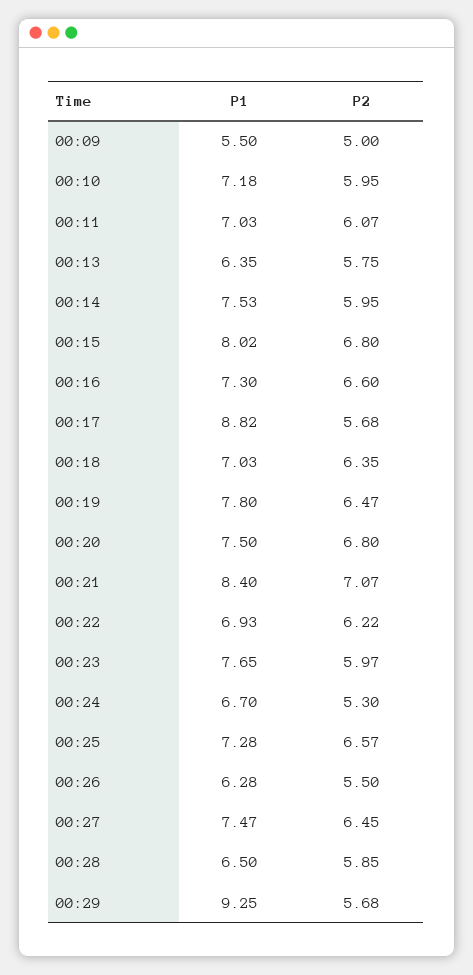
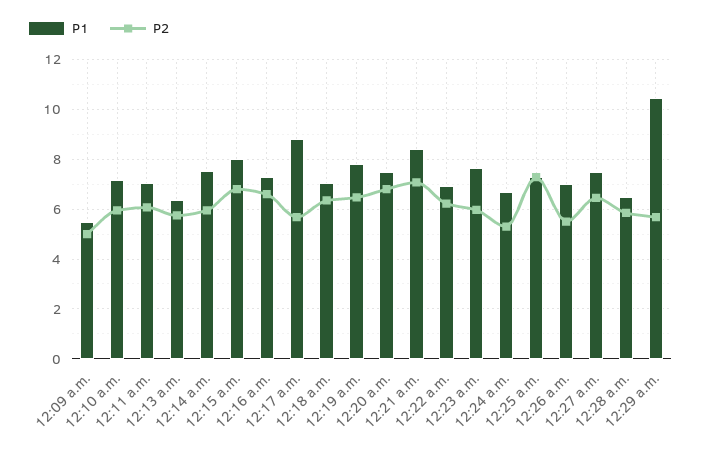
P2, 00:25: 6.57 -> 7.25
P1, 00:26: 6.28 -> 7
P1, 00:29: 9.25 -> 10.5

